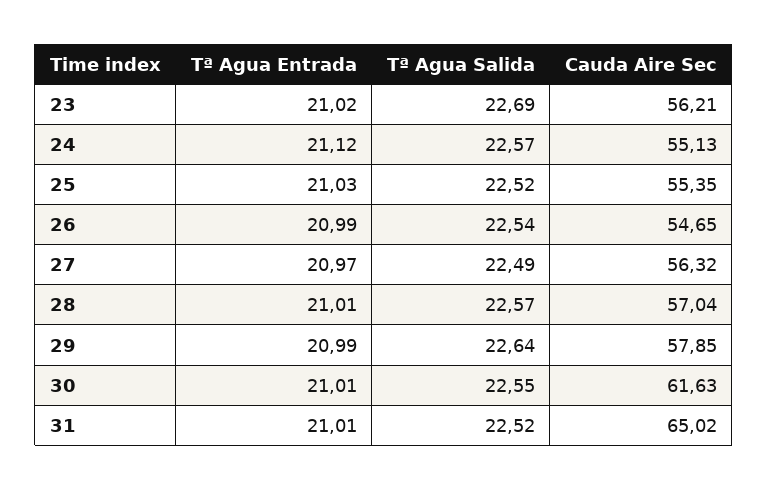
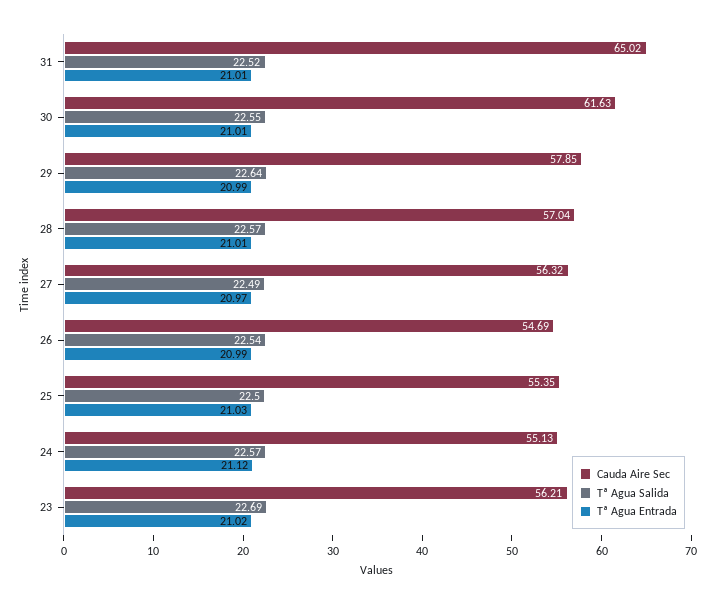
Tª Agua Salida, 25: 22.52 -> 22.5
Cauda Aire Sec, 26: 54.65 -> 54.69

